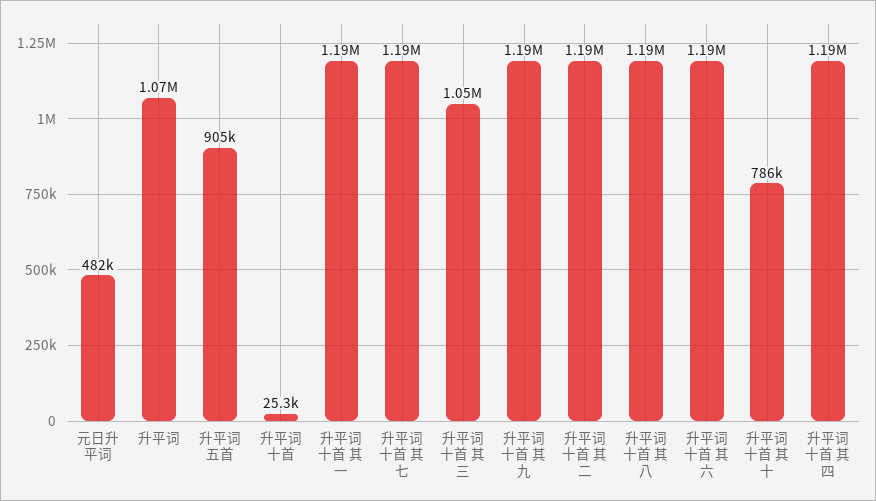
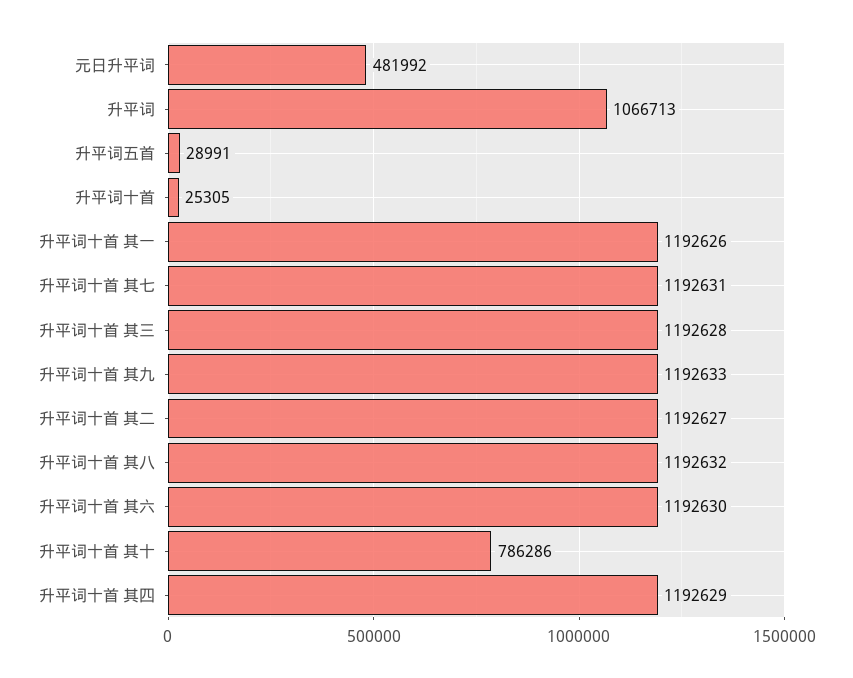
升平词五首: 905000 -> 28991
升平词十首 其三: 1050000 -> 1192628

